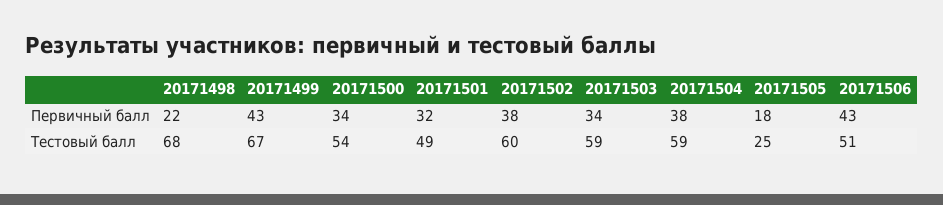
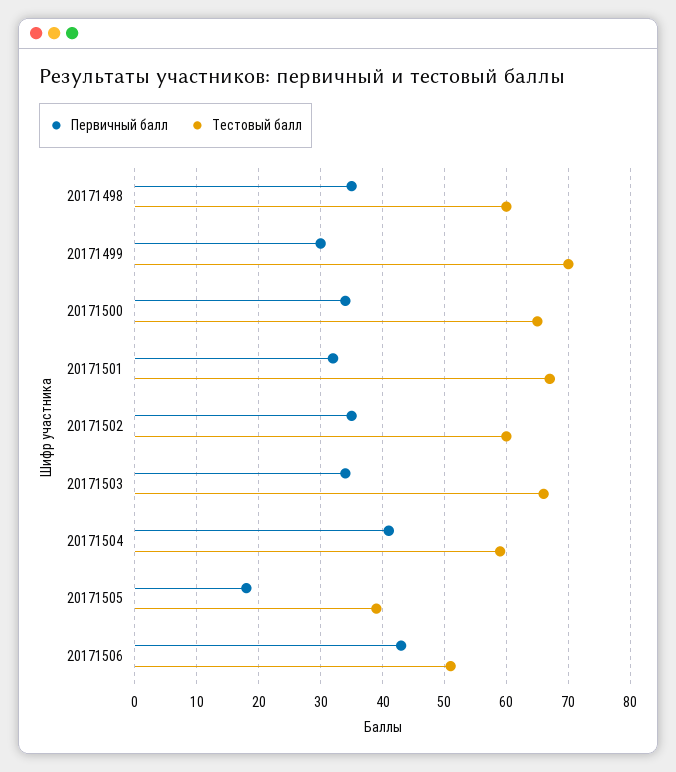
Первичный балл, 20171498: 22 -> 35
Первичный балл, 20171499: 43 -> 30
Первичный балл, 20171502: 38 -> 35
Первичный балл, 20171504: 38 -> 41
Тестовый балл, 20171498: 68 -> 60
Тестовый балл, 20171499: 67 -> 70
Тестовый балл, 20171500: 54 -> 65
Тестовый балл, 20171501: 49 -> 67
Тестовый балл, 20171503: 59 -> 66
Тестовый балл, 20171505: 25 -> 39

